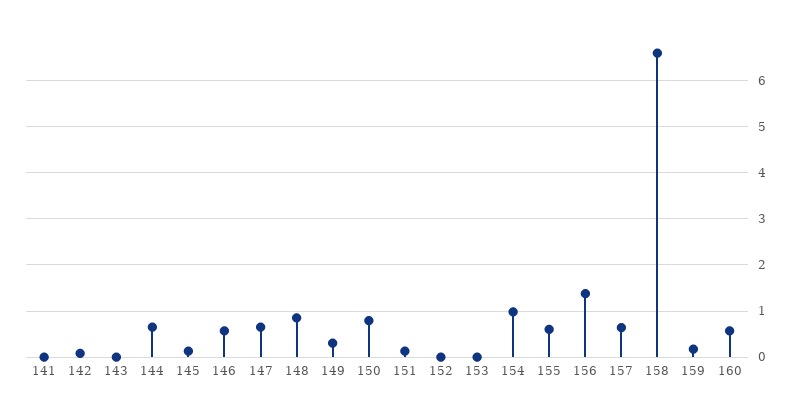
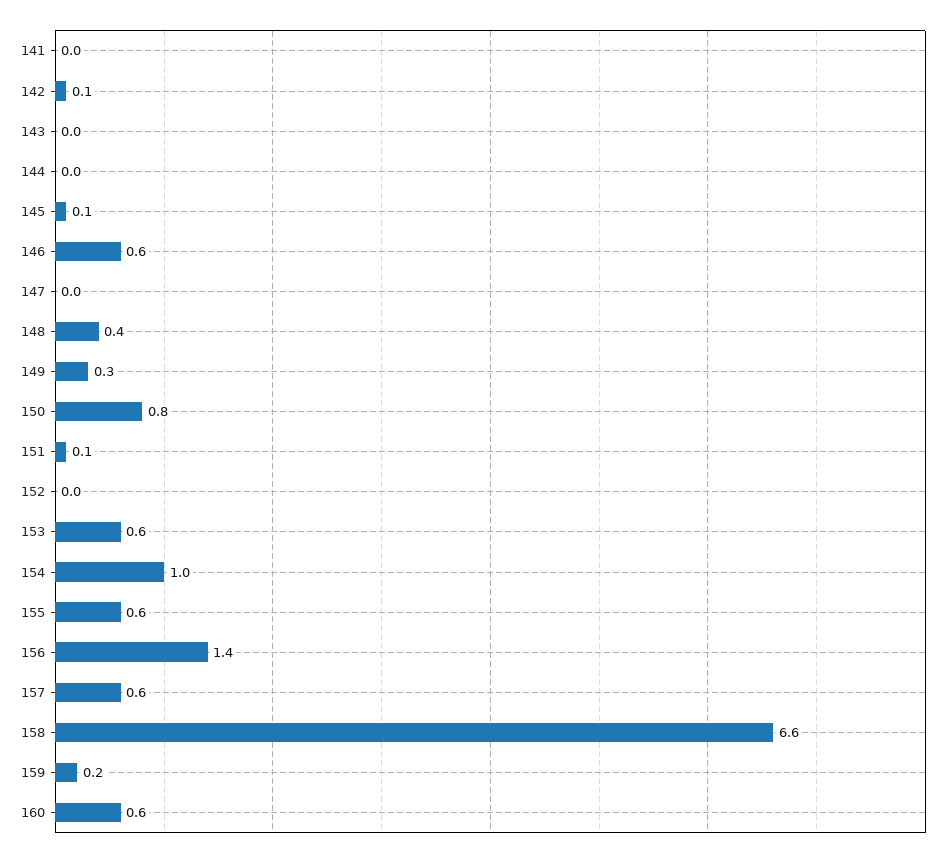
144: 0.6 -> 0
147: 0.6 -> 0
148: 0.8 -> 0.4
153: 0 -> 0.6

